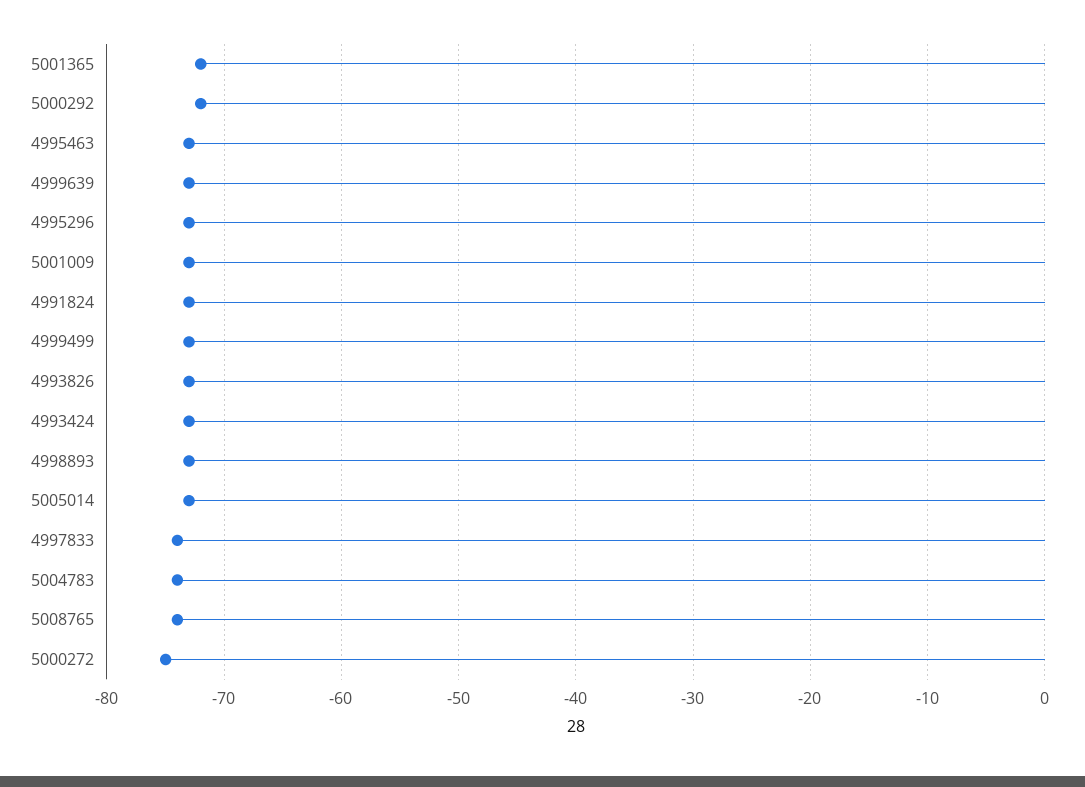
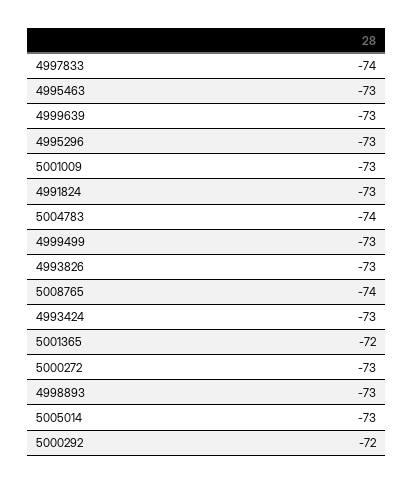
5000272: -75 -> -73

